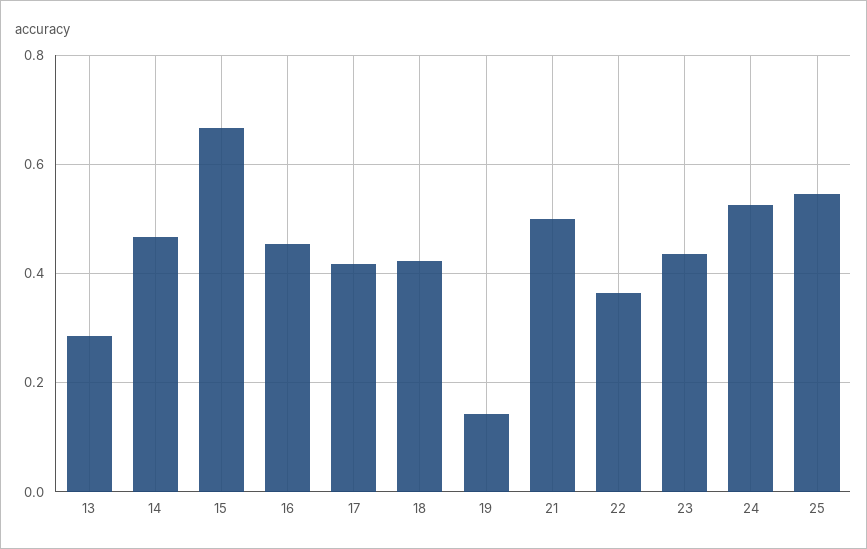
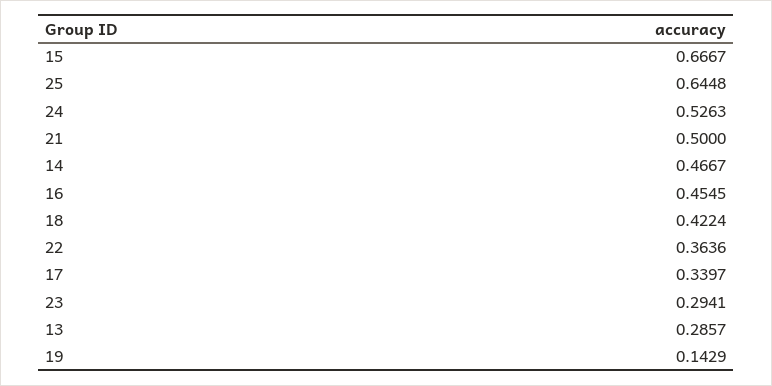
17: 0.42 -> 0.3397
23: 0.44 -> 0.2941
25: 0.54 -> 0.6448

